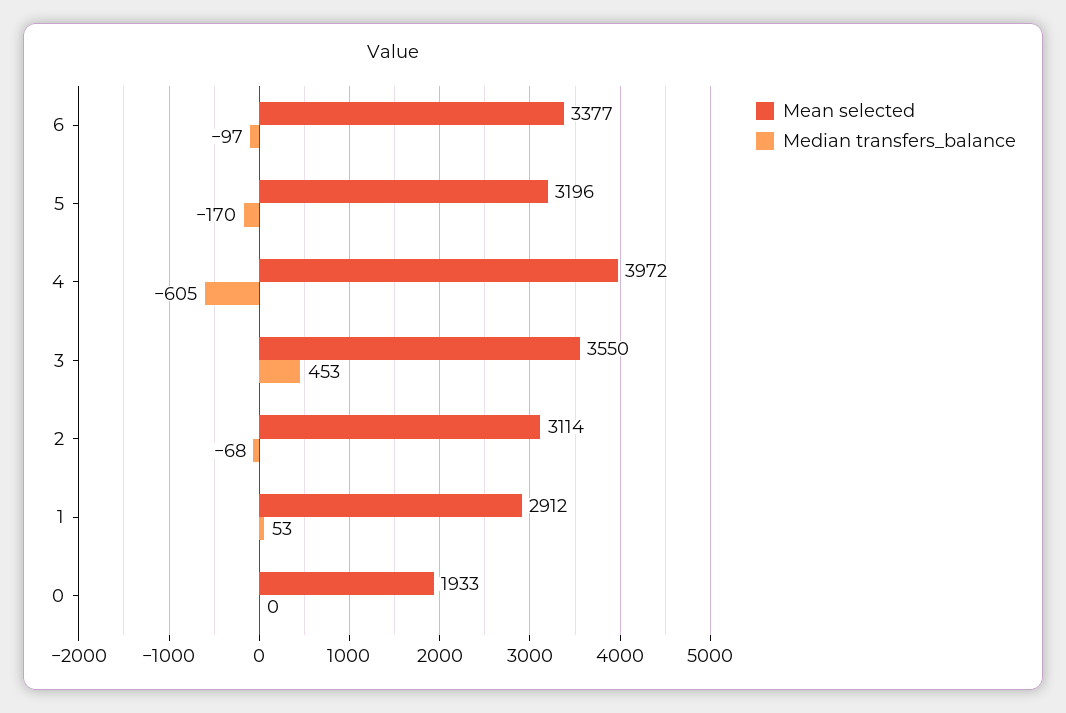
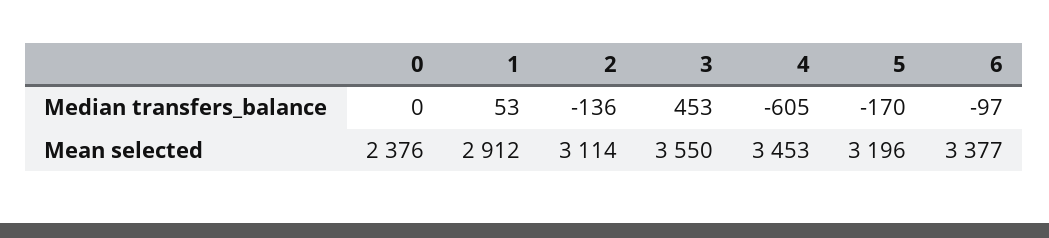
Mean selected, 4: 3972 -> 3453
Median transfers_balance, 2: -68 -> -136
Mean selected, 0: 1933 -> 2376

